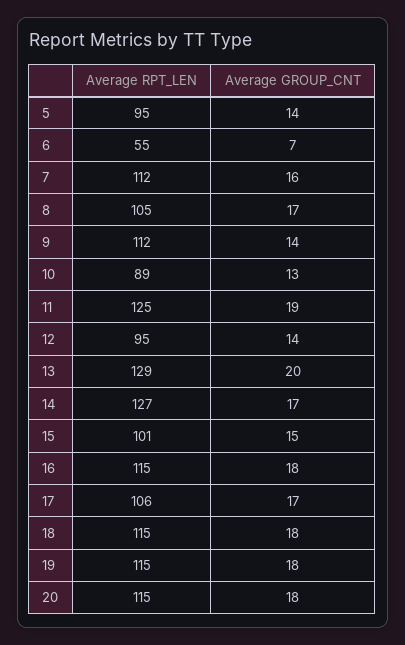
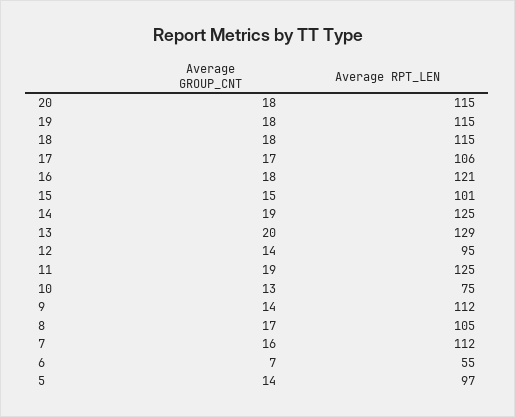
Average RPT_LEN, 5: 95 -> 97
Average RPT_LEN, 10: 89 -> 75
Average RPT_LEN, 14: 127 -> 125
Average GROUP_CNT, 14: 17 -> 19
Average RPT_LEN, 16: 115 -> 121

